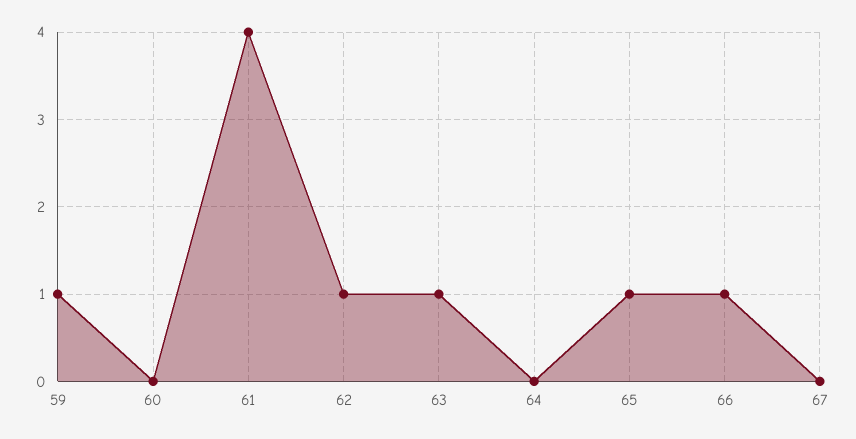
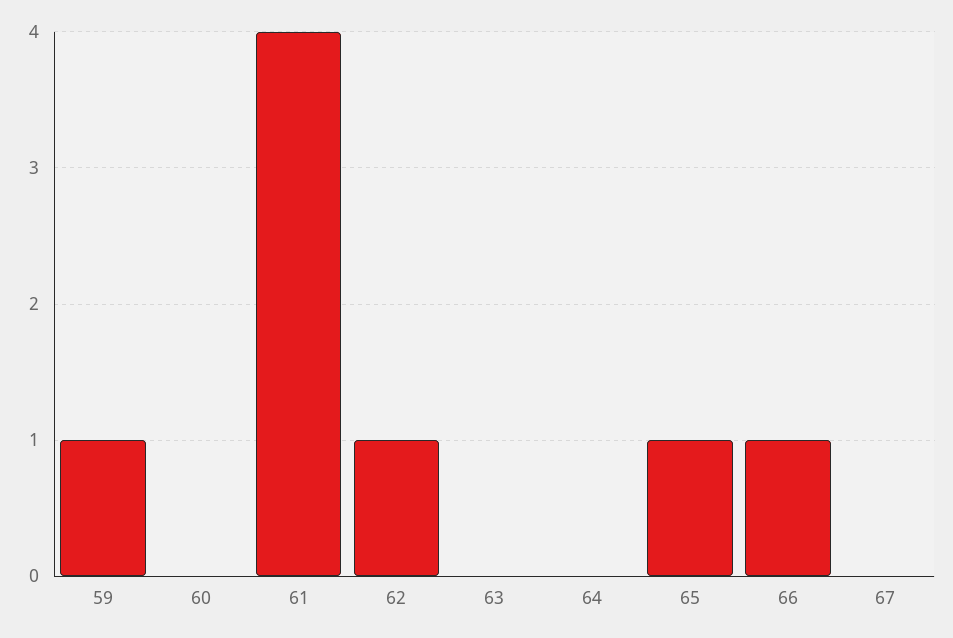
63: 1 -> 0

